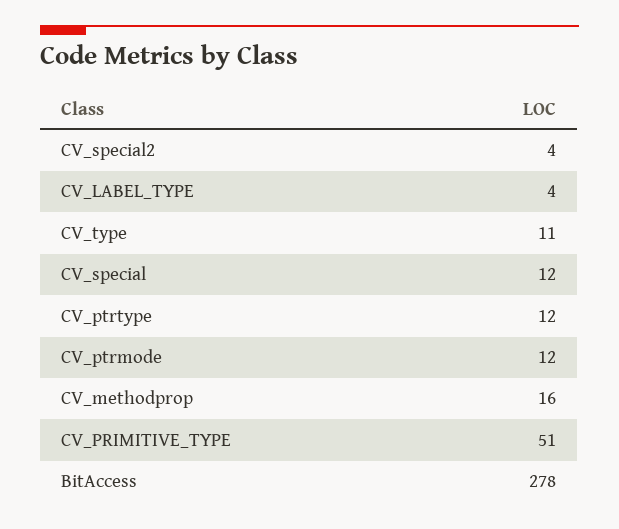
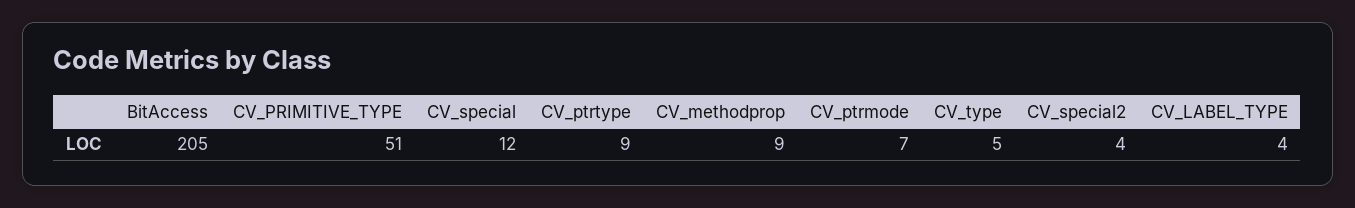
CV_type: 11 -> 5
CV_ptrtype: 12 -> 9
CV_ptrmode: 12 -> 7
CV_methodprop: 16 -> 9
BitAccess: 278 -> 205

